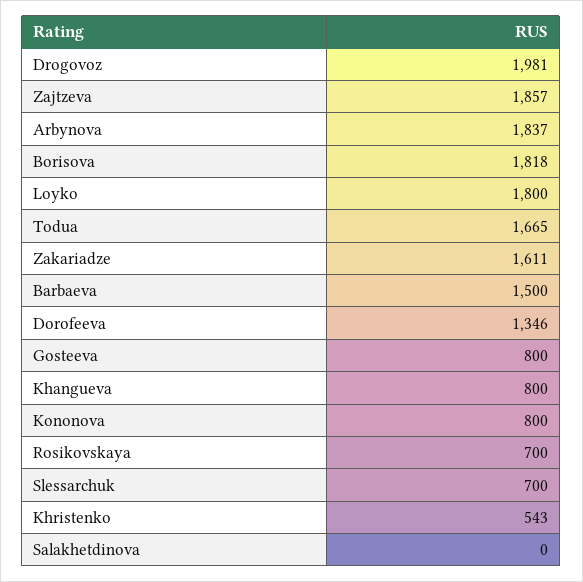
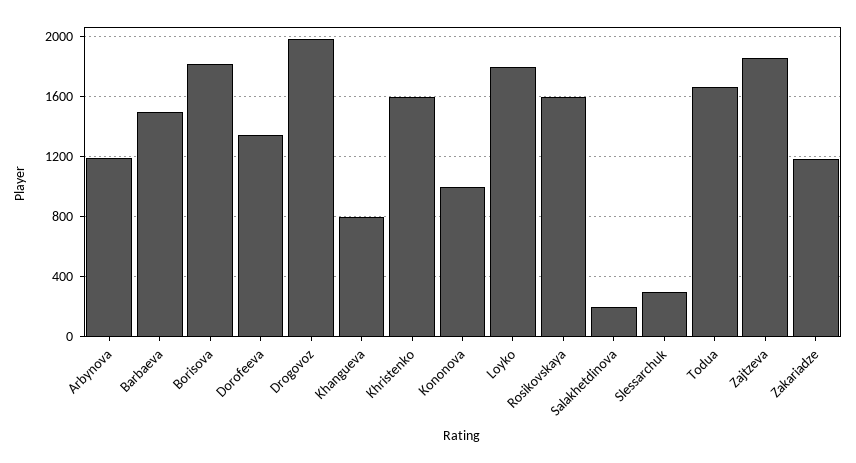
Arbynova: 1837 -> 1200
Zakariadze: 1611 -> 1200
Gosteeva: 800 -> none
Kononova: 800 -> 1000
Rosikovskaya: 700 -> 1600
Slessarchuk: 700 -> 300
Khristenko: 543 -> 1600
Salakhetdinova: 0 -> 200

